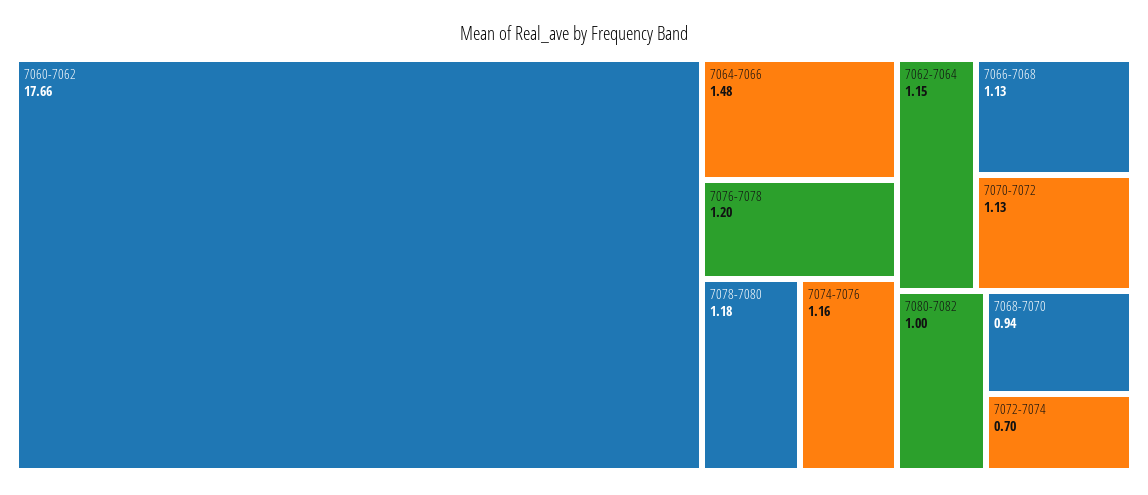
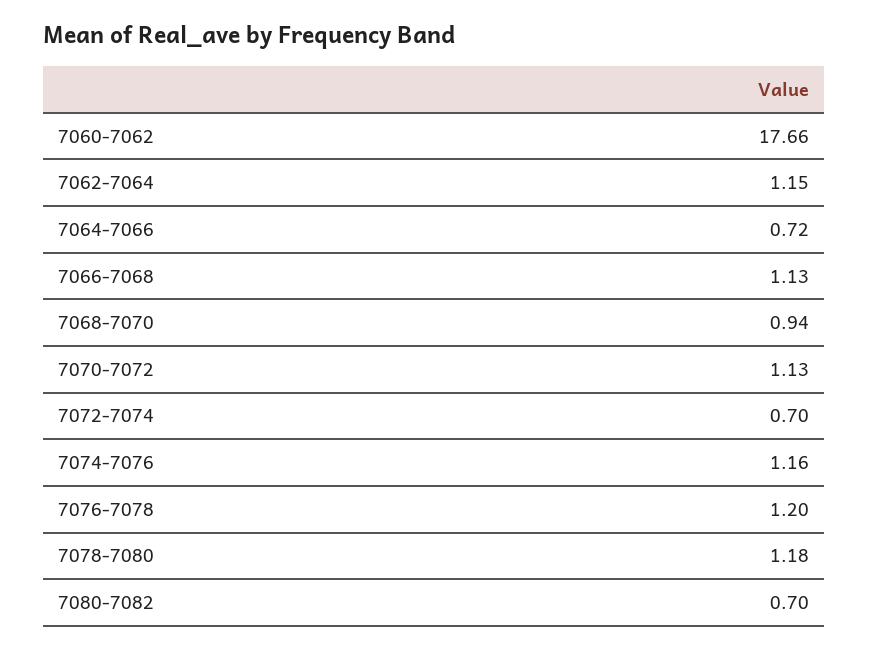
7064-7066: 1.48 -> 0.72
7080-7082: 1 -> 0.7

